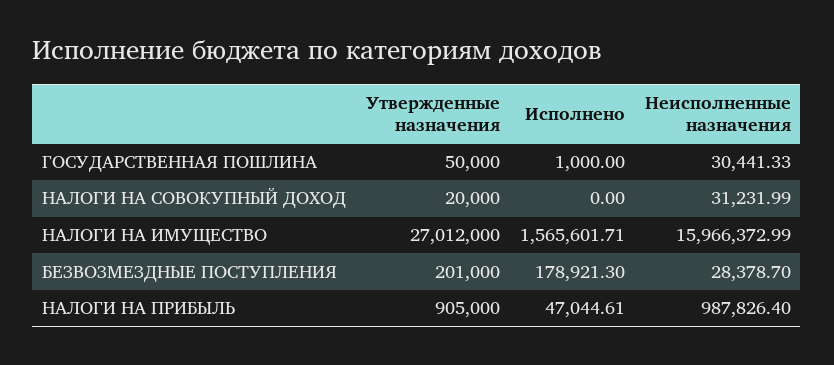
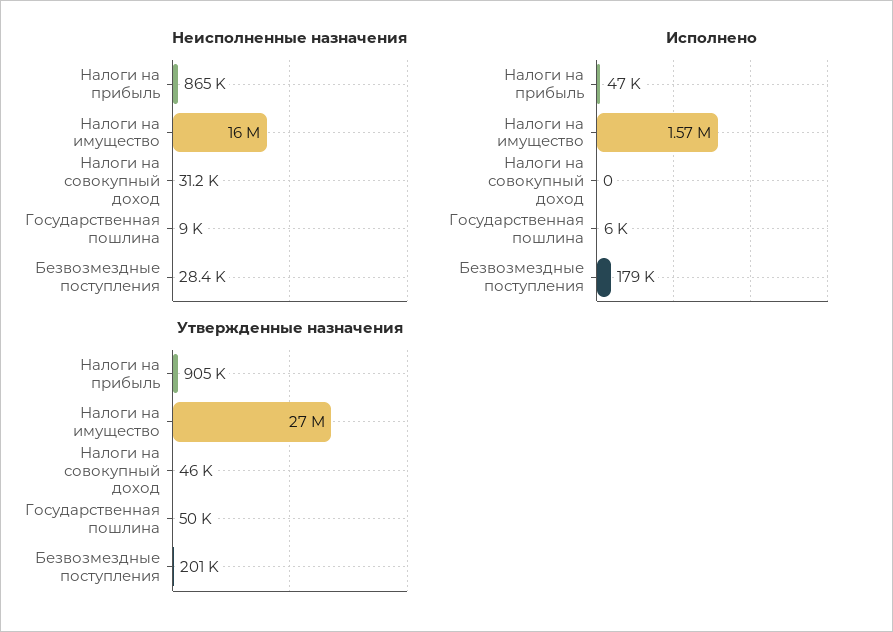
Исполнено, ГОСУДАРСТВЕННАЯ ПОШЛИНА: 1000 -> 6000
Неисполненные назначения, ГОСУДАРСТВЕННАЯ ПОШЛИНА: 30441.33 -> 9000
Утвержденные назначения, НАЛОГИ НА СОВОКУПНЫЙ ДОХОД: 20000 -> 46000
Неисполненные назначения, НАЛОГИ НА ПРИБЫЛЬ: 987826.4 -> 865000

